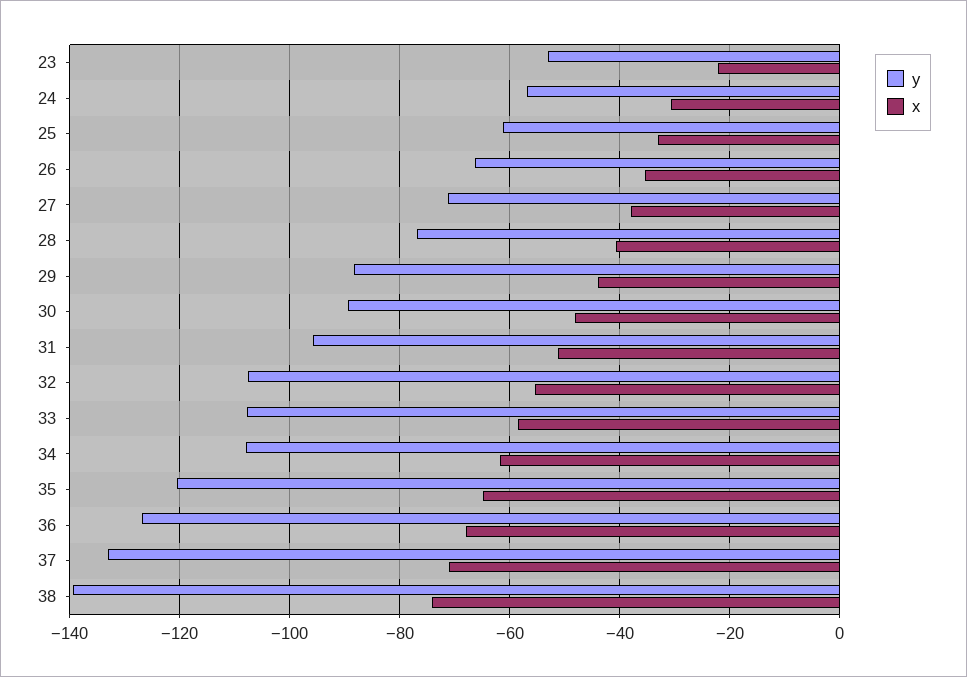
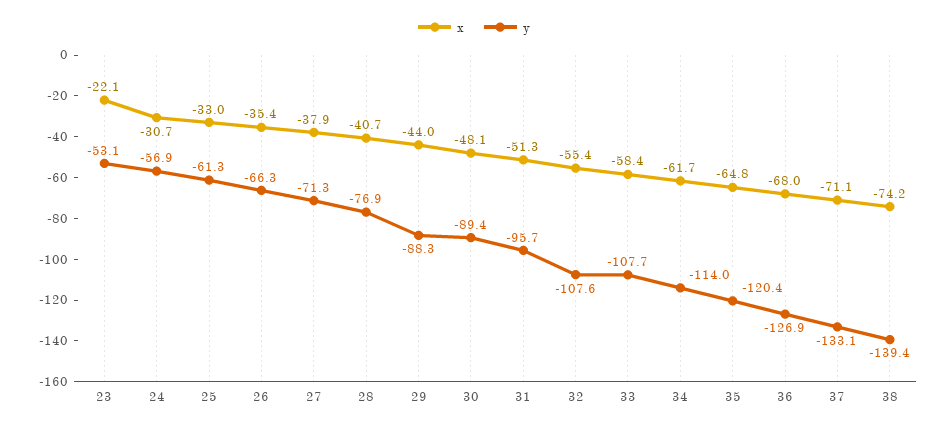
y, 34: -108 -> -114

